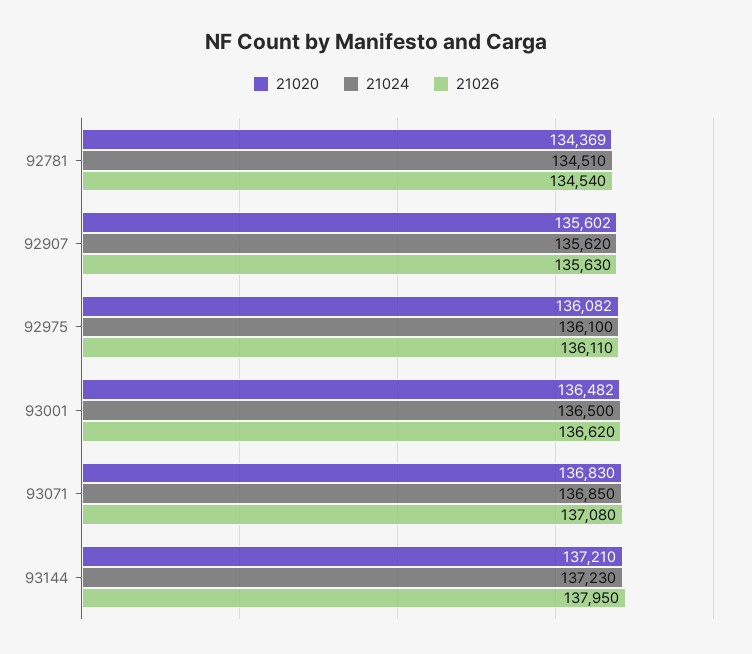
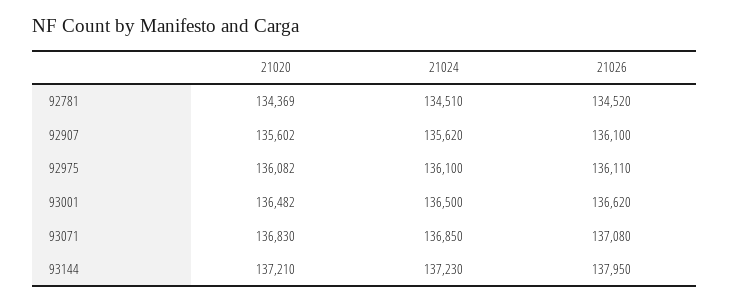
21026, 92781: 134540 -> 134520
21026, 92907: 135630 -> 136100

